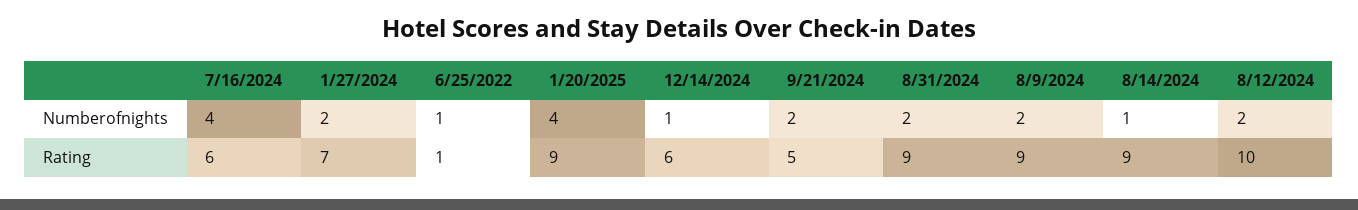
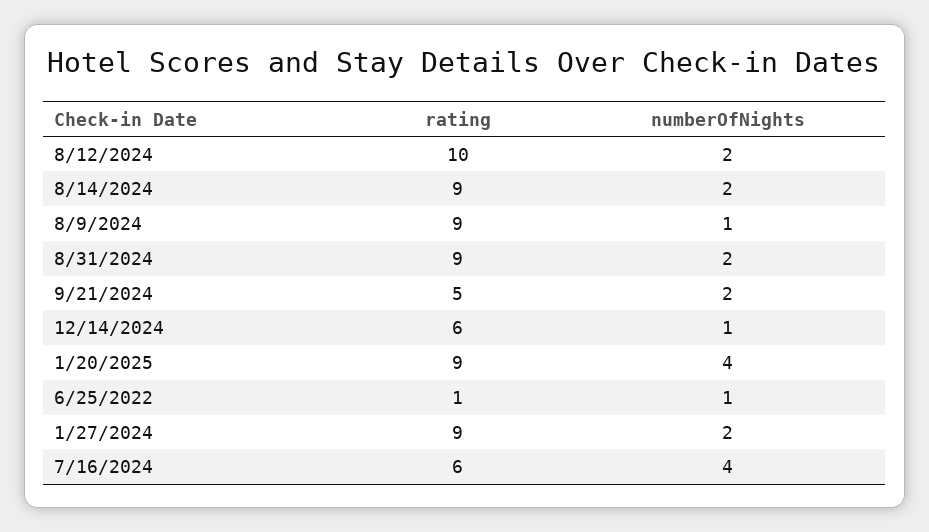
8/9/2024, Numberofnights: 2 -> 1
8/14/2024, Numberofnights: 1 -> 2
1/27/2024, Rating: 7 -> 9

